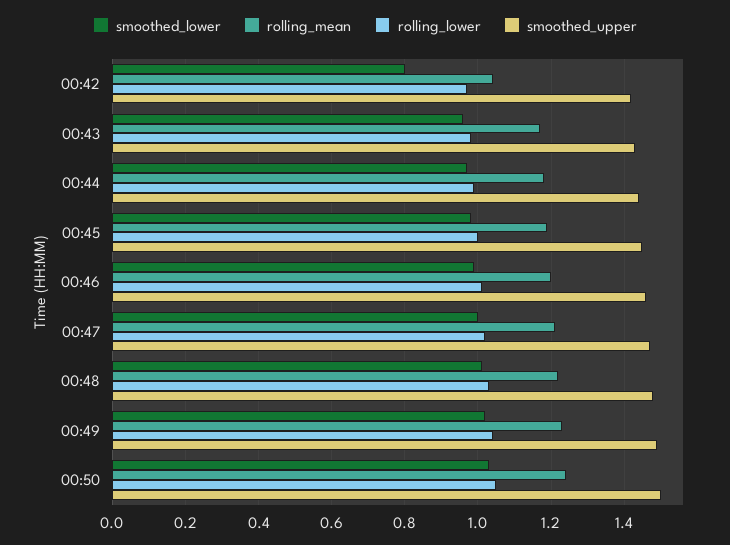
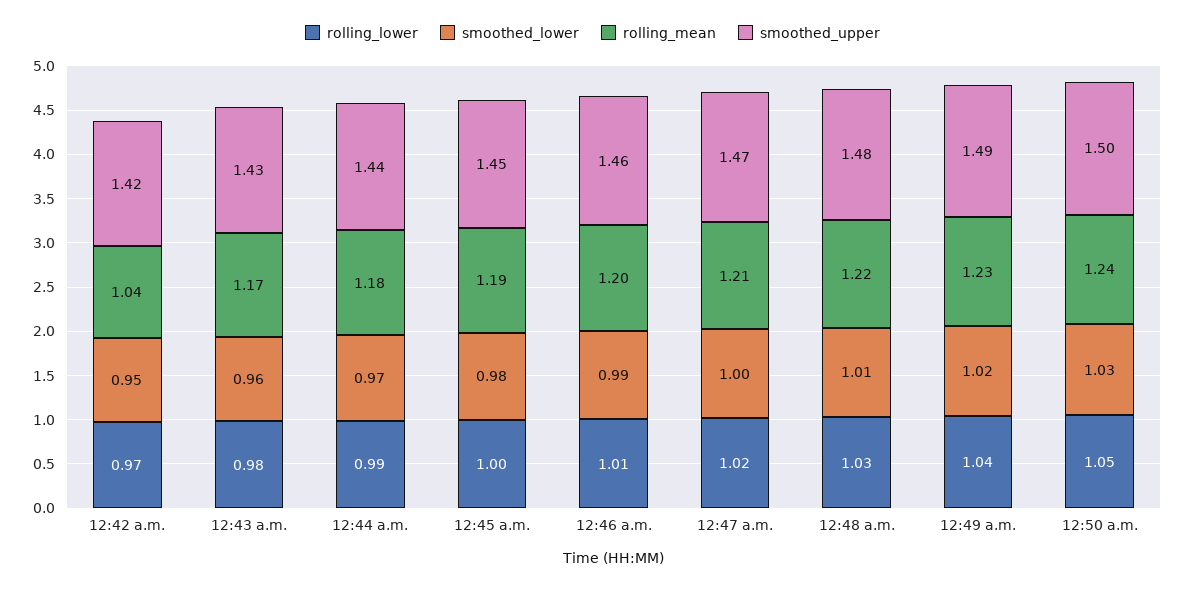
smoothed_lower, 00:42: 0.8 -> 0.95

